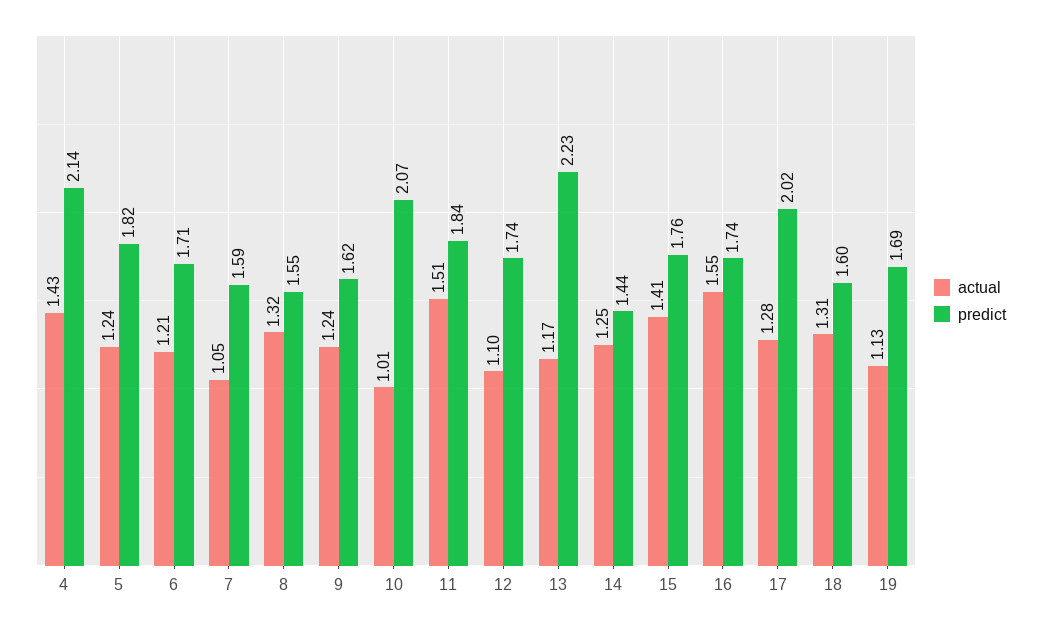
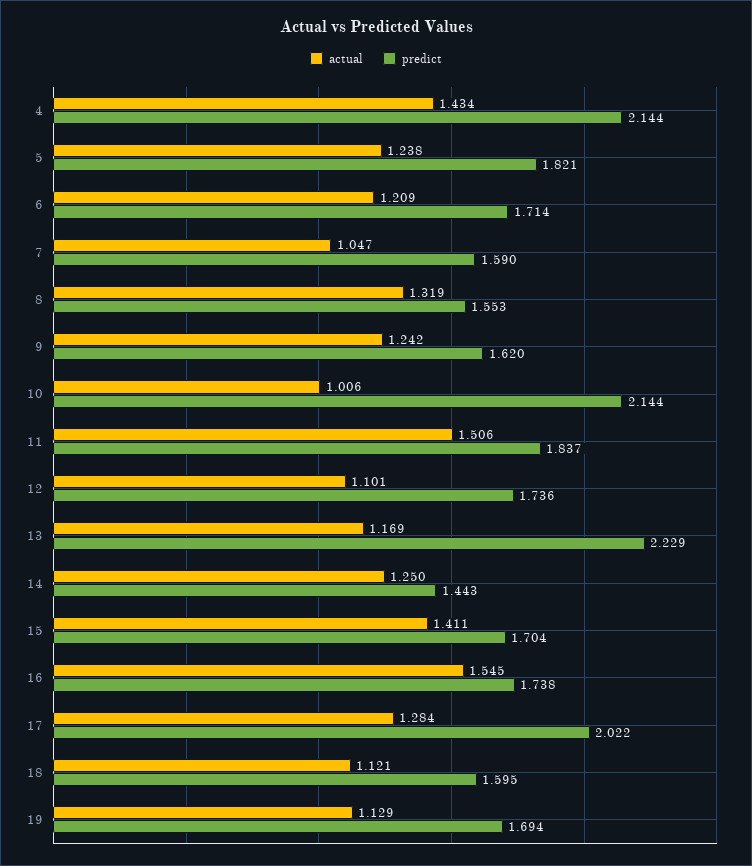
predict, 10: 2.07 -> 2.144
predict, 15: 1.76 -> 1.704
actual, 18: 1.31 -> 1.121

